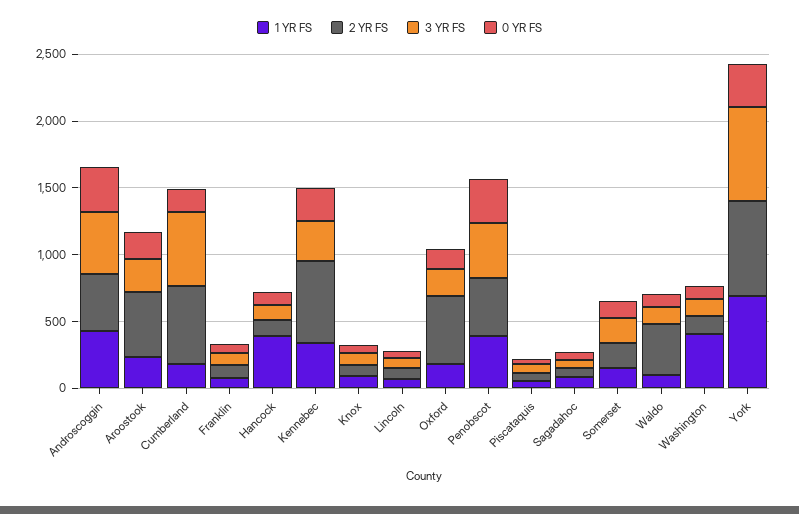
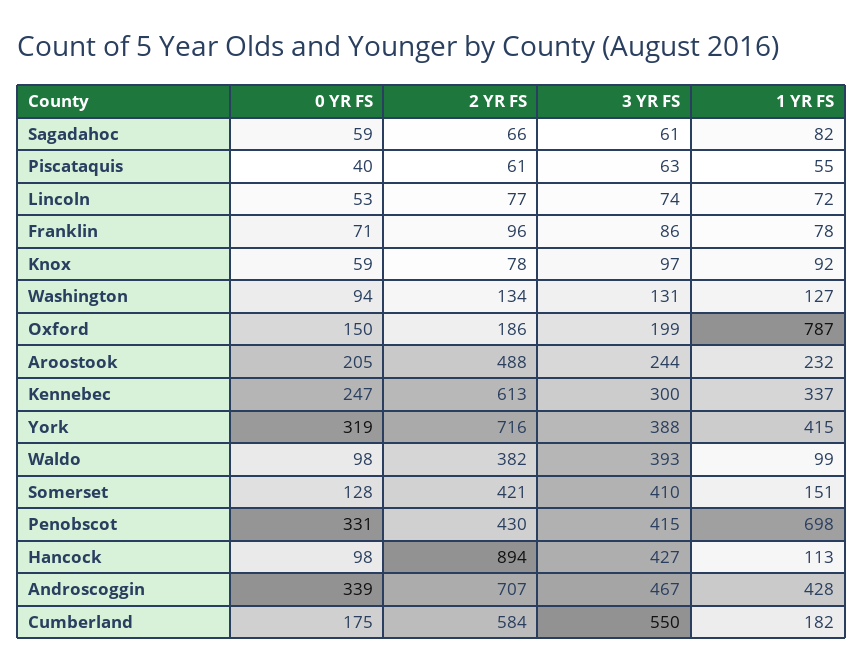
2 YR FS, Androscoggin: 400 -> 707
1 YR FS, Hancock: 400 -> 113
2 YR FS, Hancock: 100 -> 894
3 YR FS, Hancock: 100 -> 427
1 YR FS, Oxford: 200 -> 787
2 YR FS, Oxford: 500 -> 186
1 YR FS, Penobscot: 400 -> 698
2 YR FS, Somerset: 200 -> 421
3 YR FS, Somerset: 200 -> 410
3 YR FS, Waldo: 100 -> 393
1 YR FS, Washington: 400 -> 127
1 YR FS, York: 700 -> 415
3 YR FS, York: 700 -> 388

